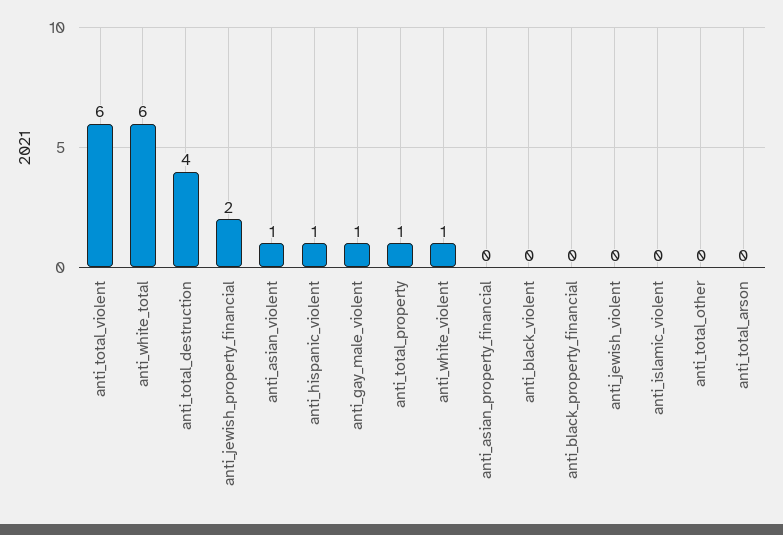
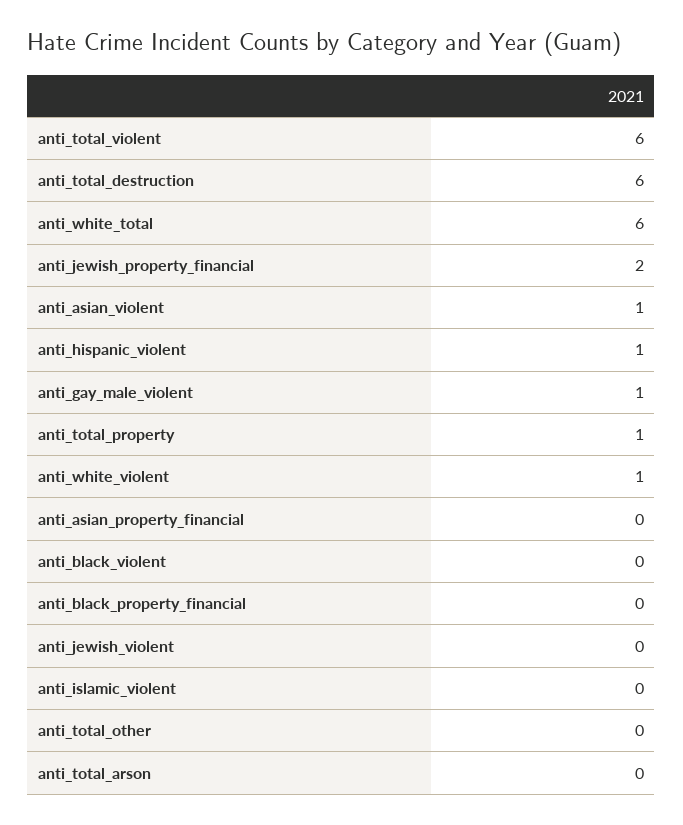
anti_total_destruction: 4 -> 6

